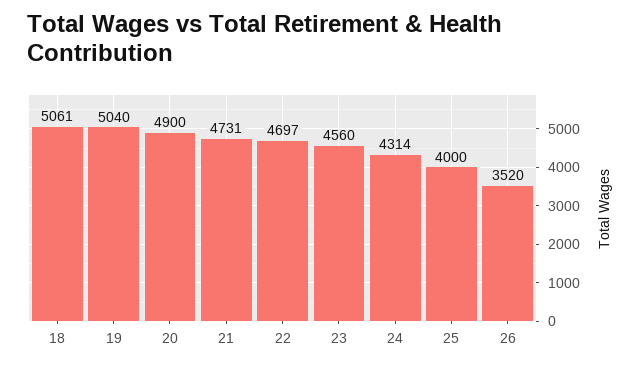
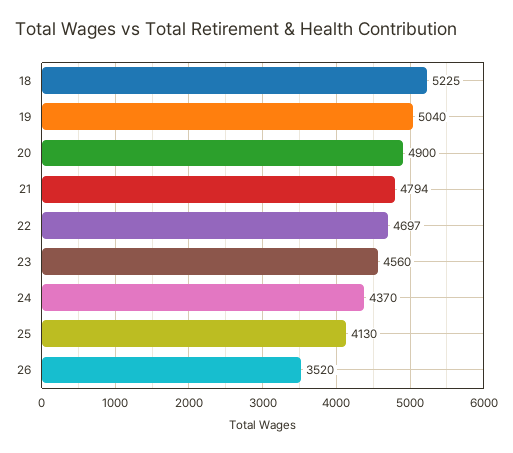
18: 5061 -> 5225
21: 4731 -> 4794
24: 4314 -> 4370
25: 4000 -> 4130

